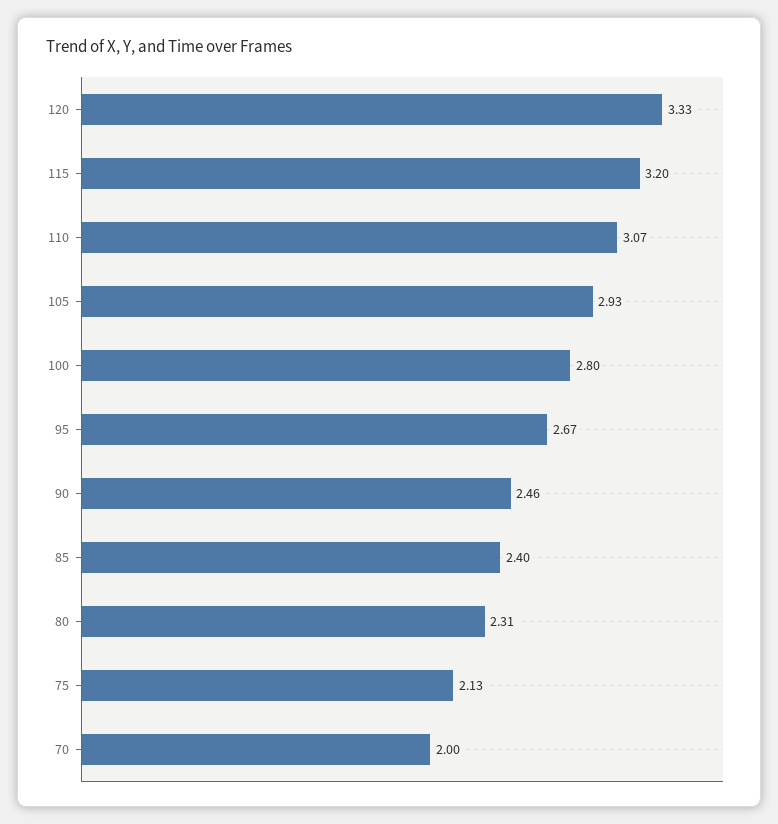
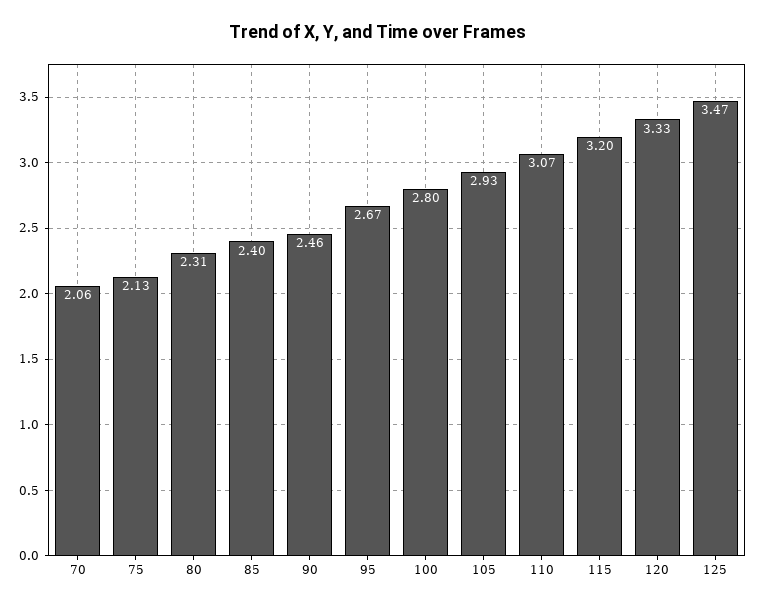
70: 2 -> 2.06
125: none -> 3.47

